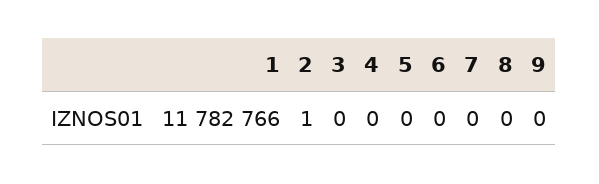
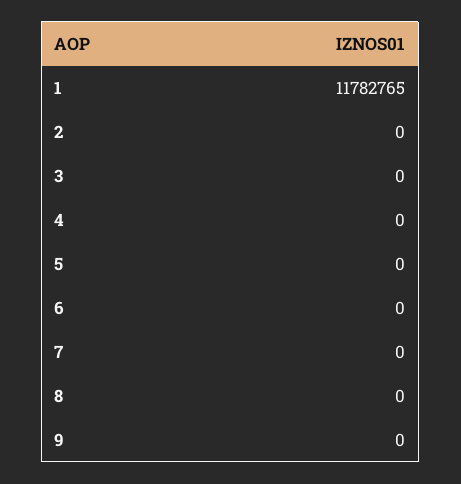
1: 11782766 -> 11782765
2: 1 -> 0

